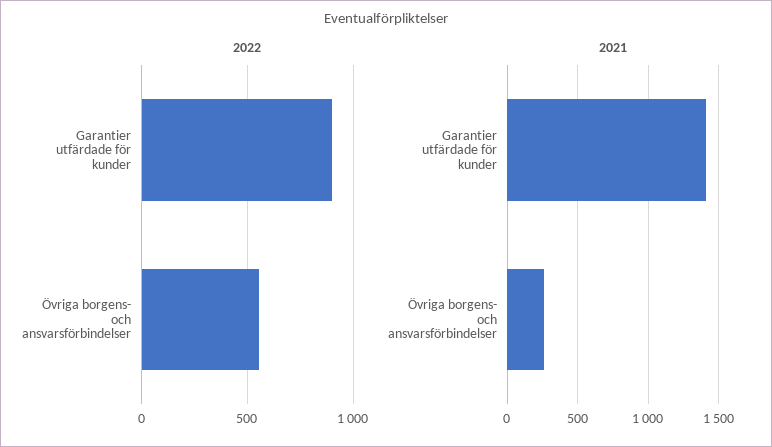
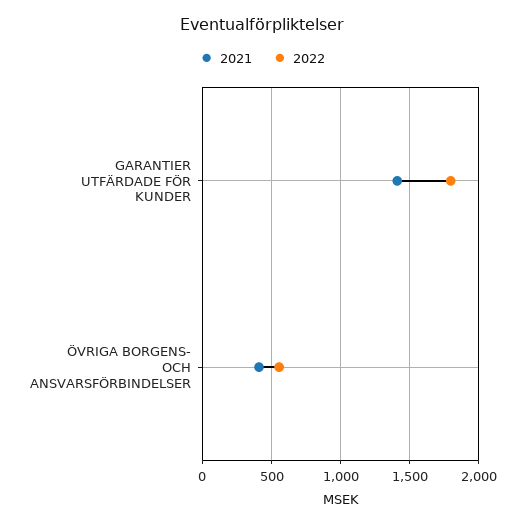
2022, Garantier utfärdade för kunder: 900 -> 1800
2021, Övriga borgens- och ansvarsförbindelser: 250 -> 400

